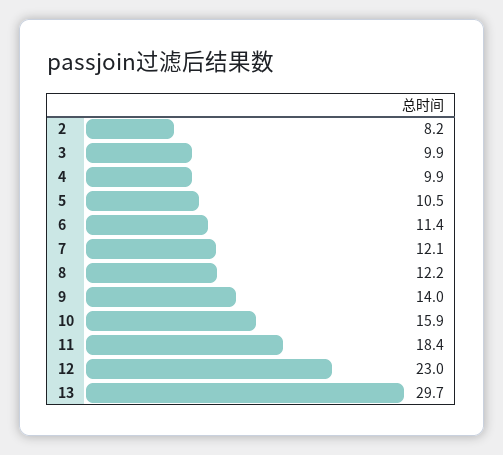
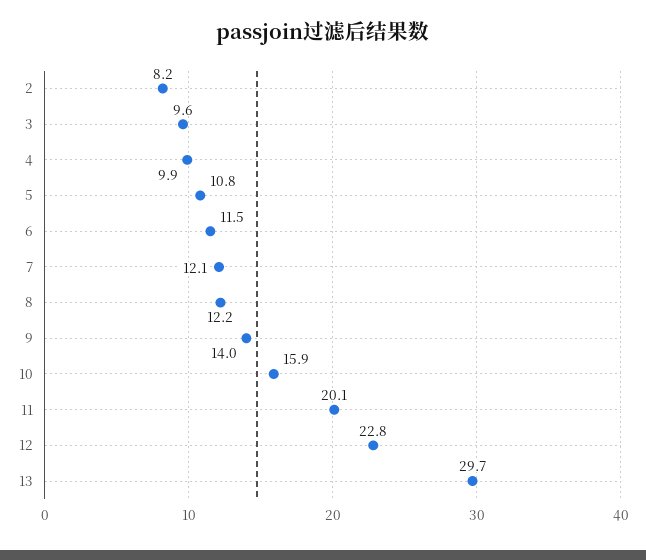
3: 9.9 -> 9.6
5: 10.5 -> 10.8
6: 11.4 -> 11.5
11: 18.4 -> 20.1
12: 23 -> 22.8

